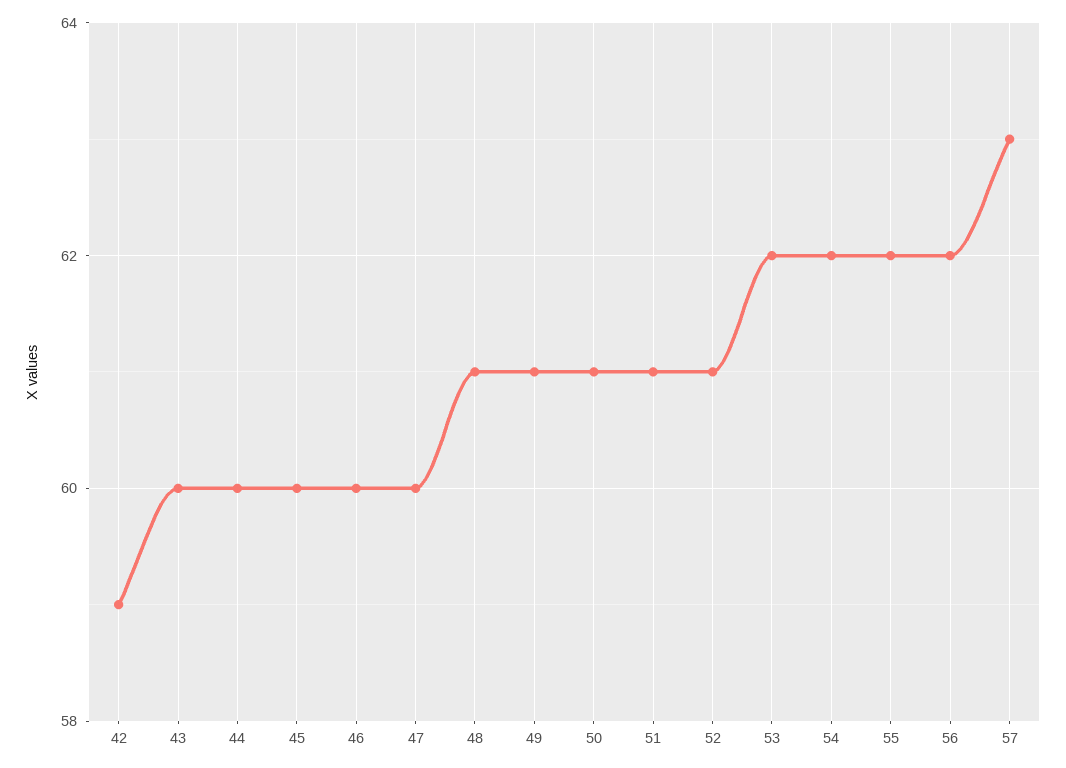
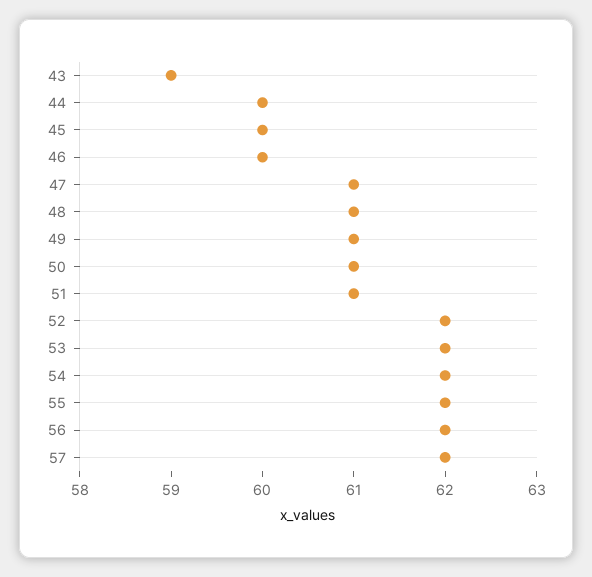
42: 59 -> none
43: 60 -> 59
47: 60 -> 61
52: 61 -> 62
57: 63 -> 62

